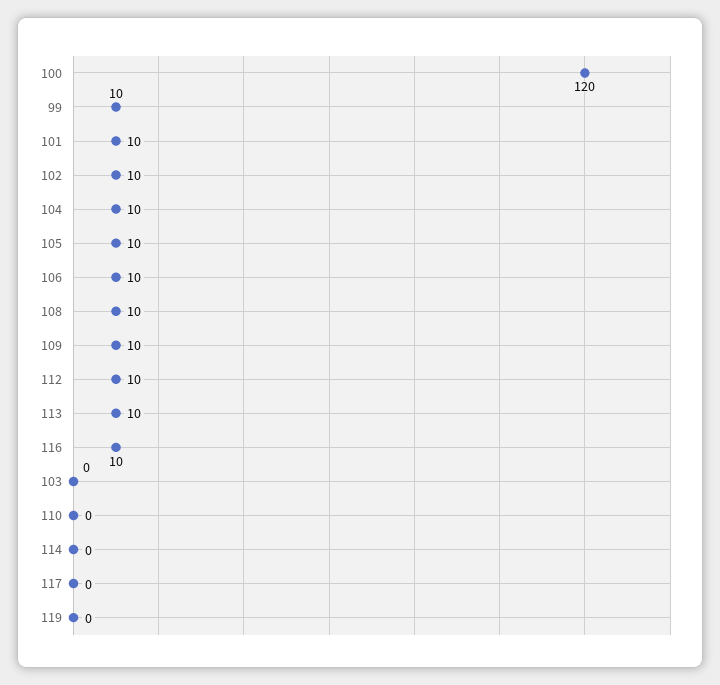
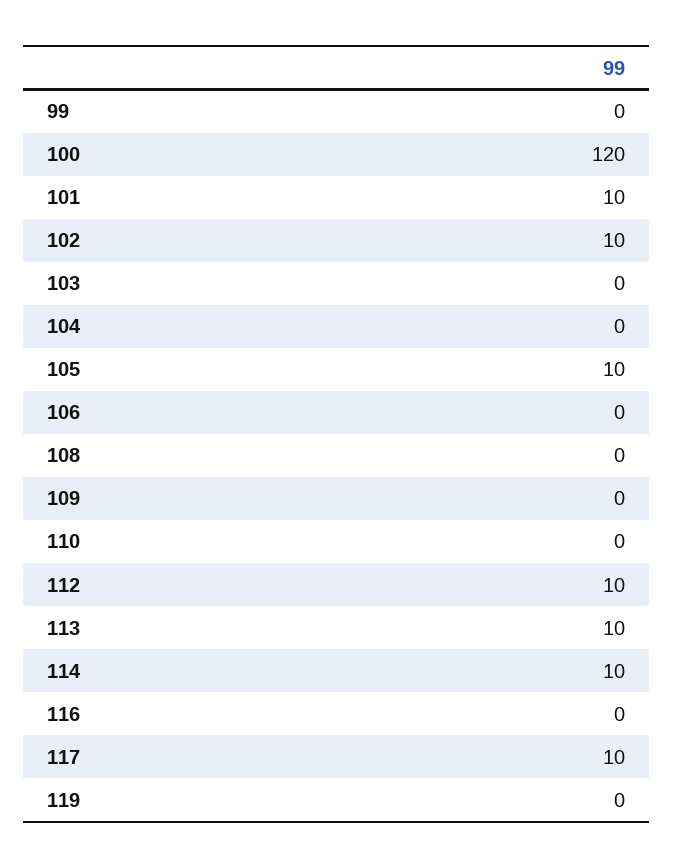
99: 10 -> 0
104: 10 -> 0
106: 10 -> 0
108: 10 -> 0
109: 10 -> 0
116: 10 -> 0
114: 0 -> 10
117: 0 -> 10

